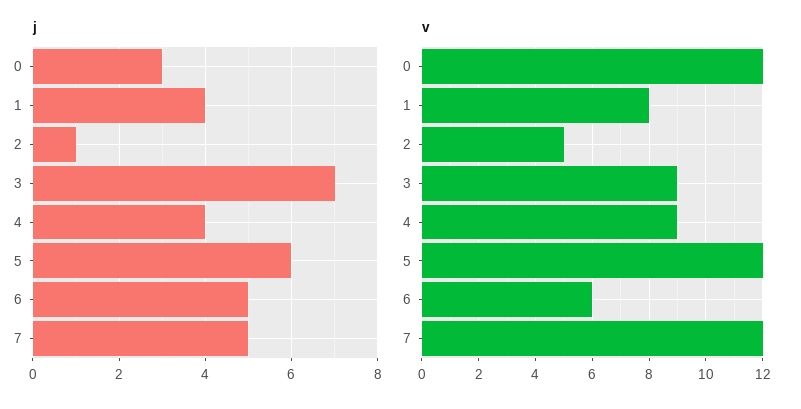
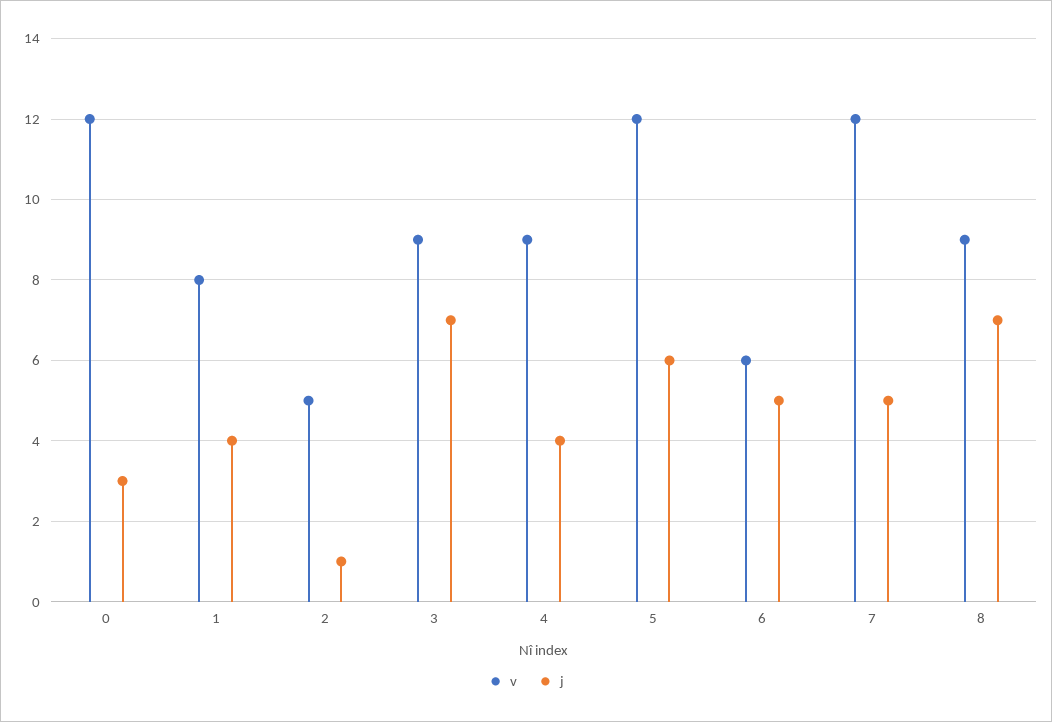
v, 8: none -> 9
j, 8: none -> 7

